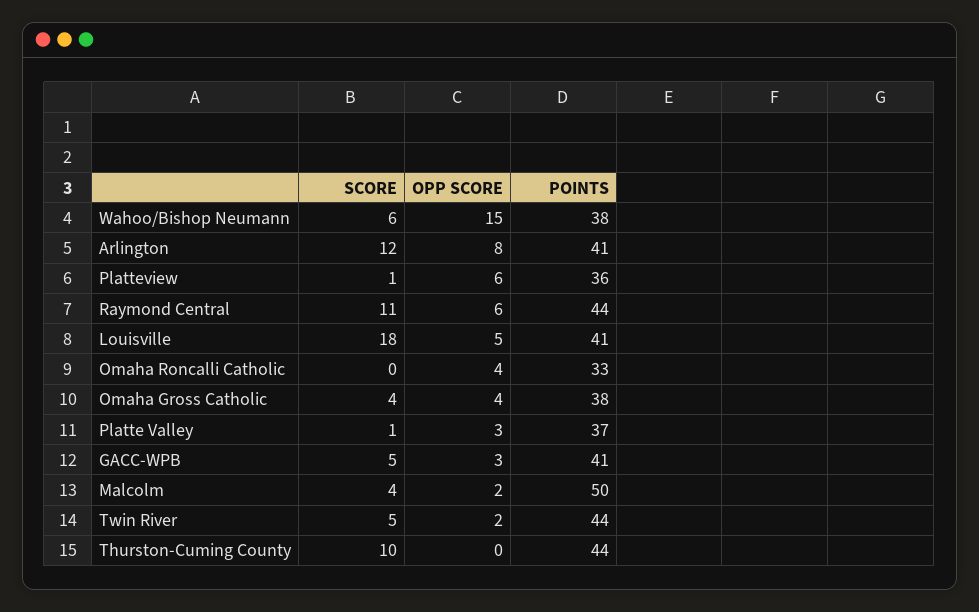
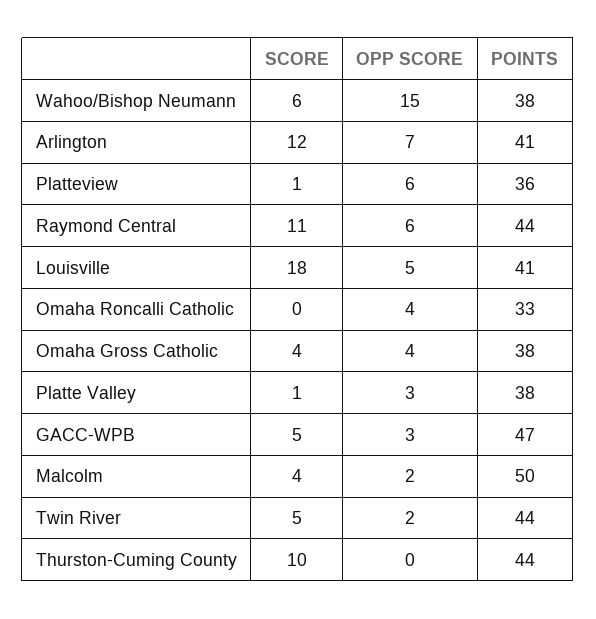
OPP SCORE, Arlington: 8 -> 7
POINTS, Platte Valley: 37 -> 38
POINTS, GACC-WPB: 41 -> 47

